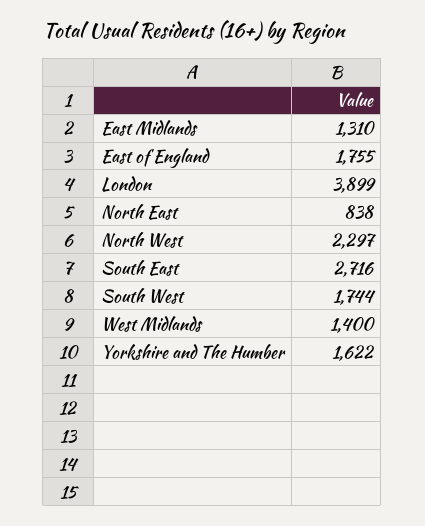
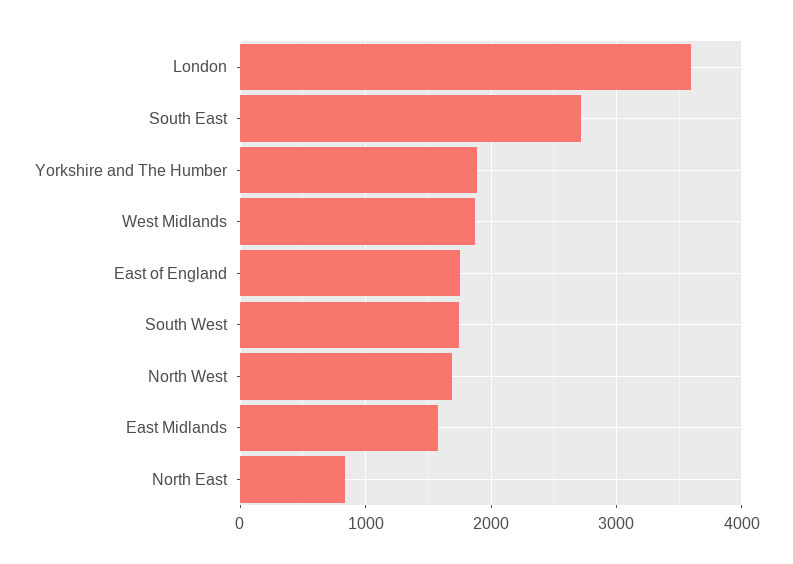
East Midlands: 1310 -> 1600
London: 3899 -> 3600
North West: 2297 -> 1700
West Midlands: 1400 -> 1900
Yorkshire and The Humber: 1622 -> 1900

